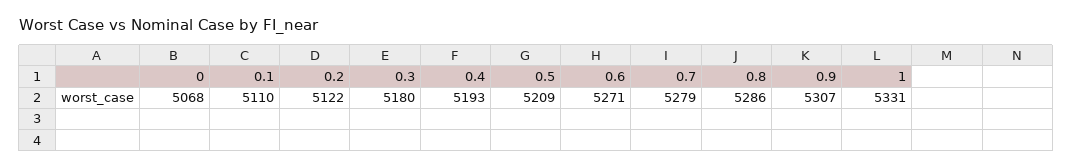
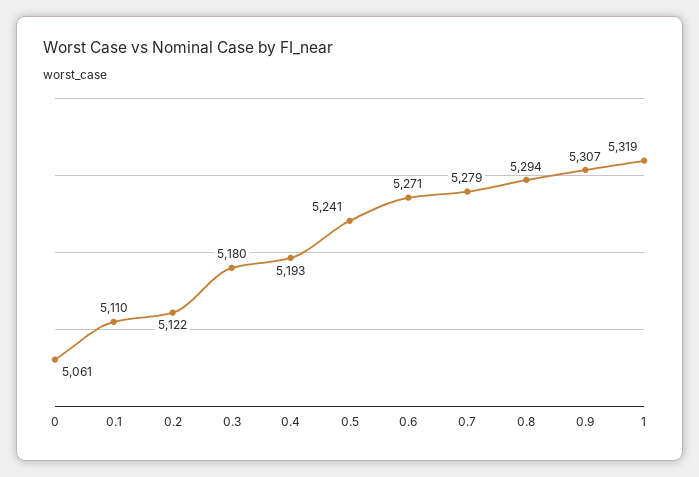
0: 5068 -> 5061
0.5: 5209 -> 5241
0.8: 5286 -> 5294
1: 5331 -> 5319

